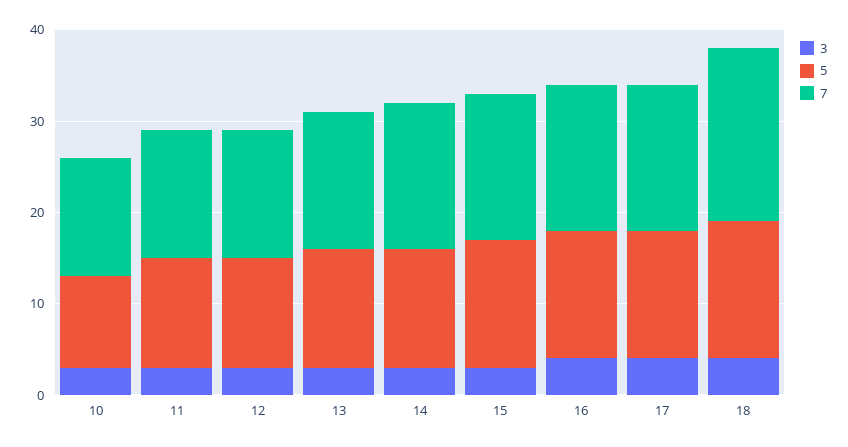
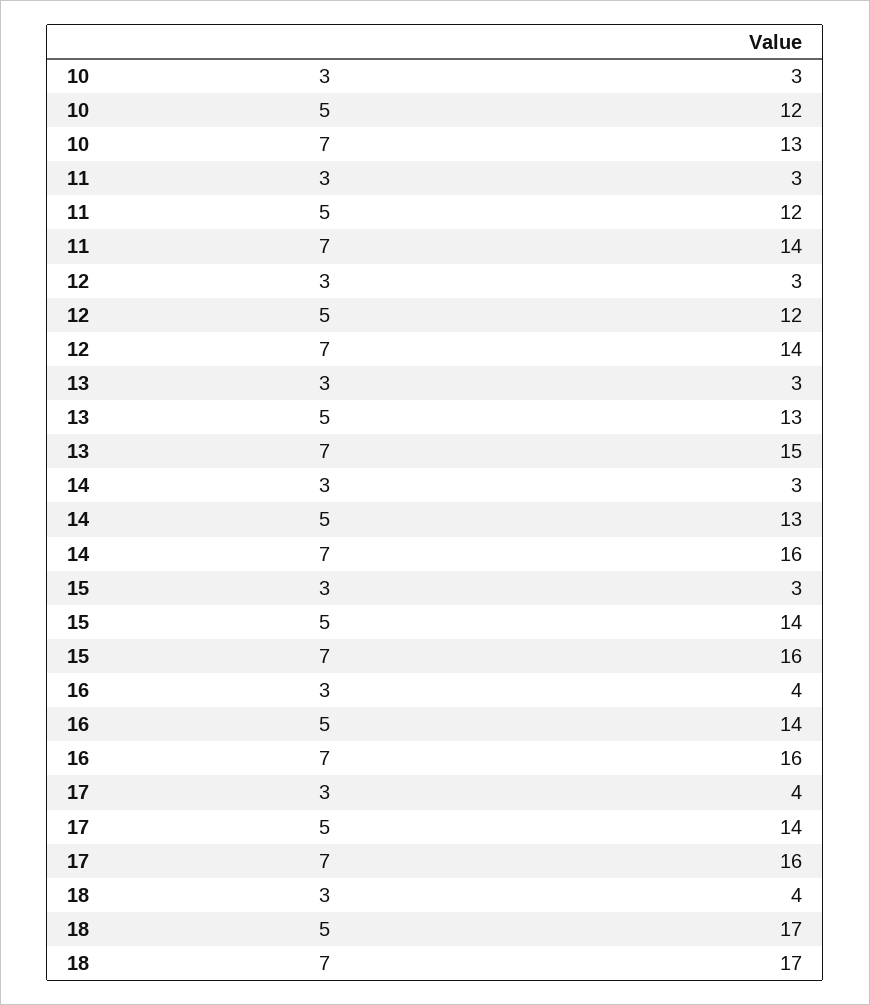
5, 10: 10 -> 12
5, 18: 15 -> 17
7, 18: 19 -> 17

